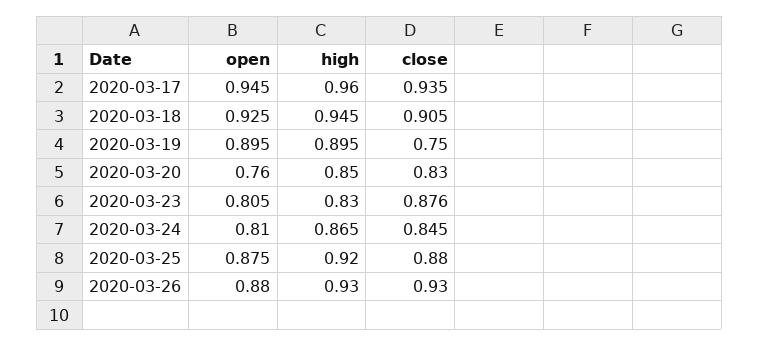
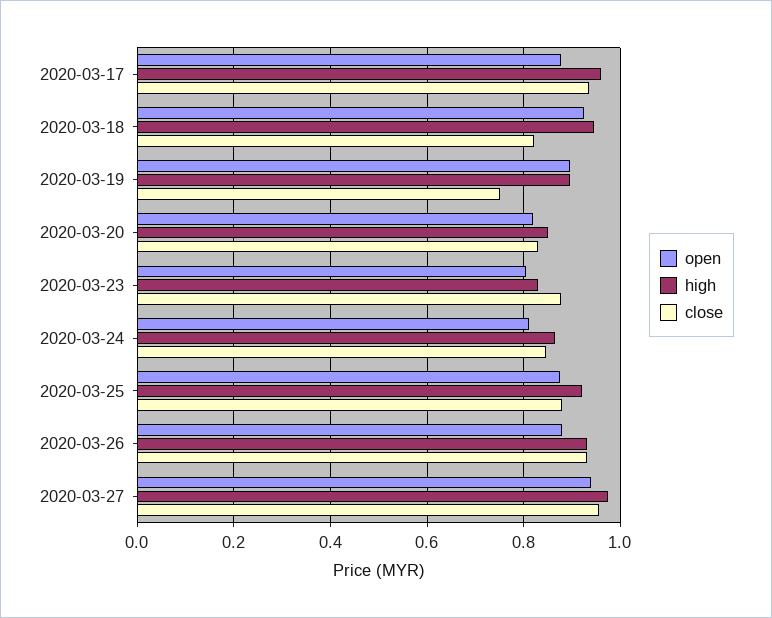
open, 2020-03-17: 0.945 -> 0.88
close, 2020-03-18: 0.905 -> 0.82
open, 2020-03-20: 0.76 -> 0.82
open, 2020-03-27: none -> 0.94
high, 2020-03-27: none -> 0.98
close, 2020-03-27: none -> 0.96

